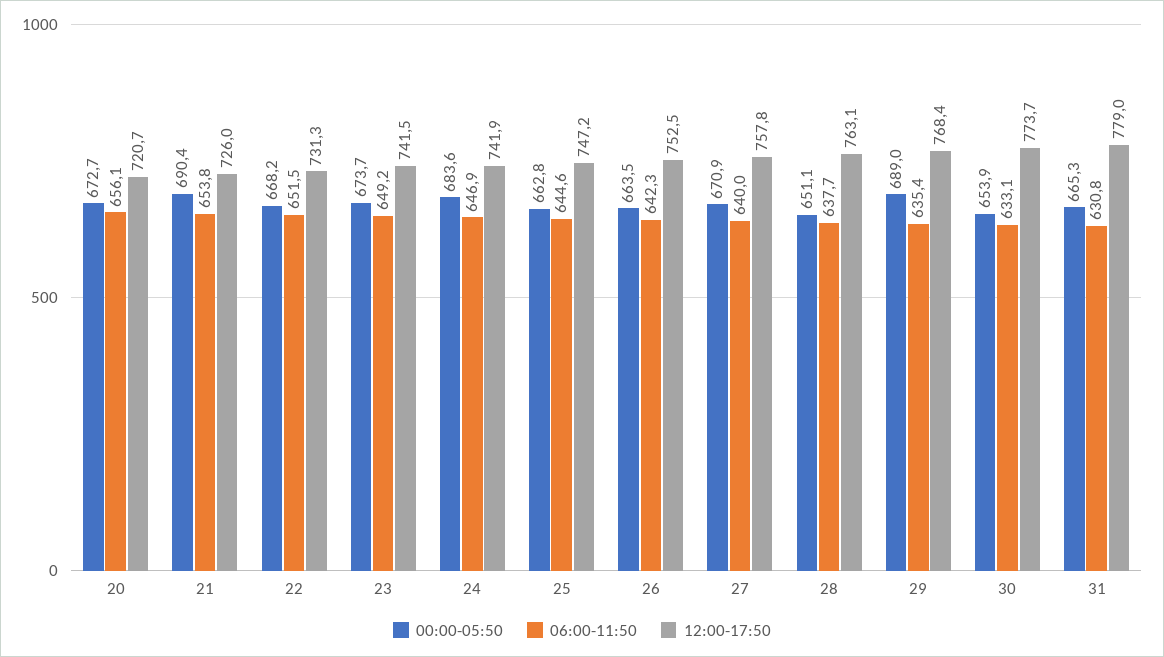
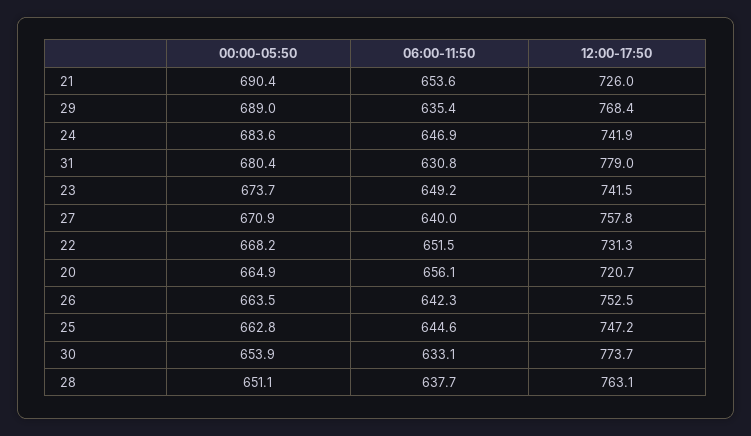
00:00-05:50, 20: 672.7 -> 664.9
06:00-11:50, 21: 653.8 -> 653.6
00:00-05:50, 31: 665.3 -> 680.4

